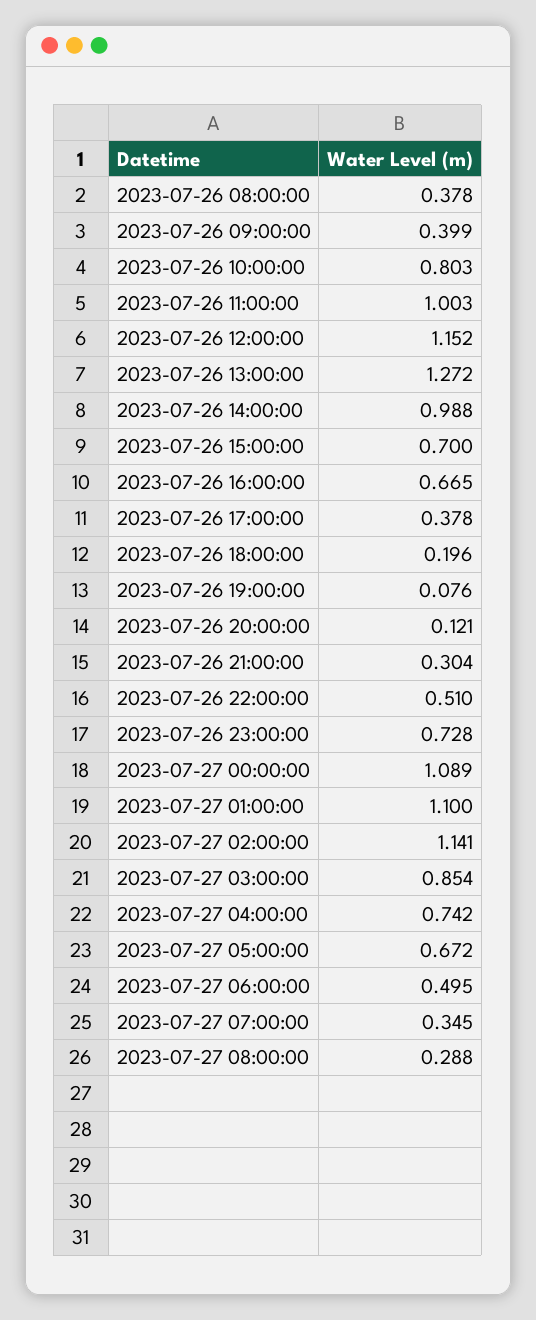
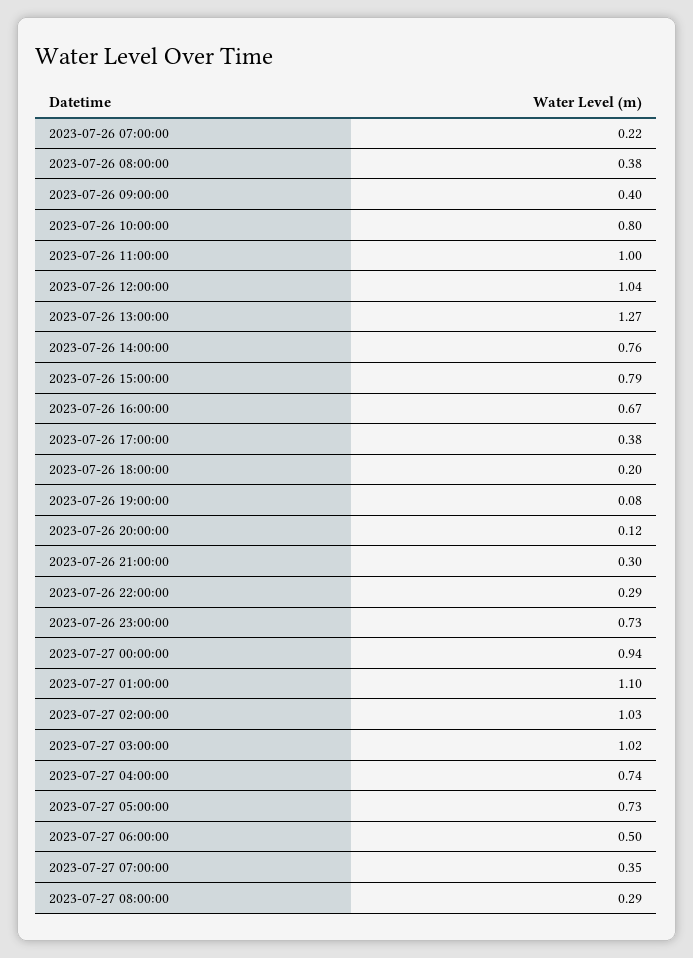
2023-07-26 12:00:00: 1.152 -> 1.04
2023-07-26 14:00:00: 0.988 -> 0.76
2023-07-26 15:00:00: 0.7 -> 0.79
2023-07-26 22:00:00: 0.51 -> 0.29
2023-07-27 00:00:00: 1.089 -> 0.94
2023-07-27 02:00:00: 1.141 -> 1.03
2023-07-27 03:00:00: 0.854 -> 1.02
2023-07-27 05:00:00: 0.672 -> 0.73
2023-07-26 07:00:00: none -> 0.22

